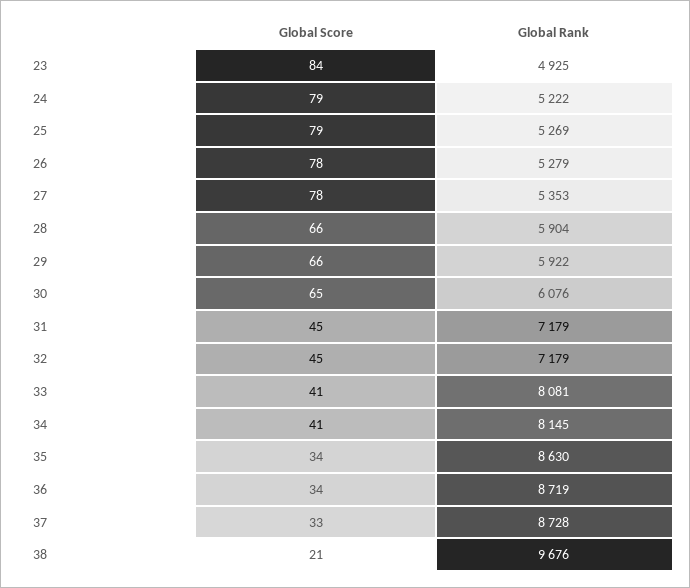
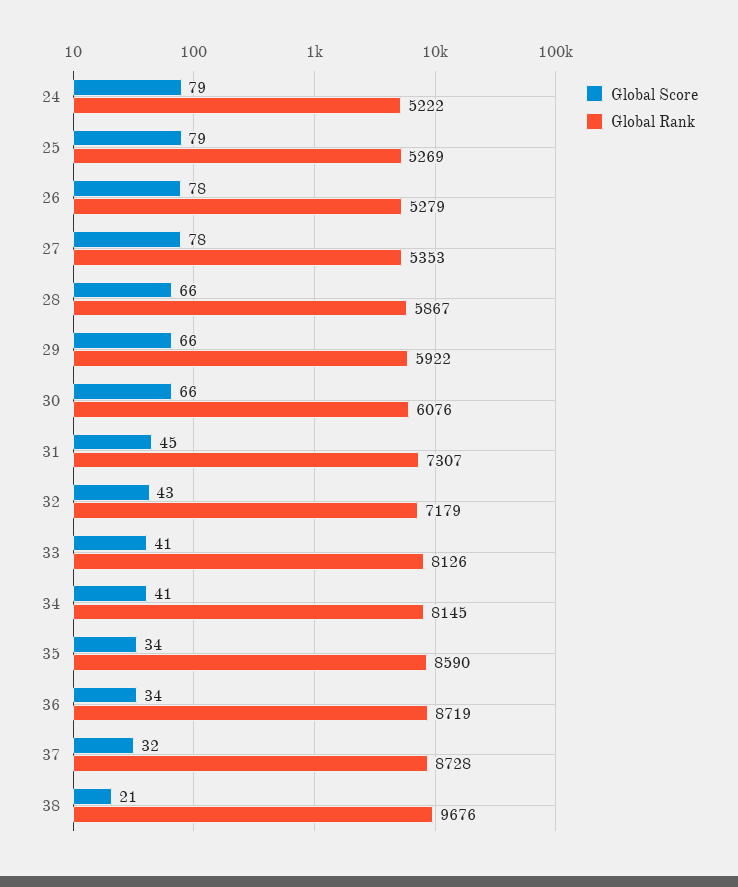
Global Score, 23: 84 -> none
Global Rank, 23: 4925 -> none
Global Rank, 28: 5904 -> 5867
Global Score, 30: 65 -> 66
Global Rank, 31: 7179 -> 7307
Global Score, 32: 45 -> 43
Global Rank, 33: 8081 -> 8126
Global Rank, 35: 8630 -> 8590
Global Score, 37: 33 -> 32

